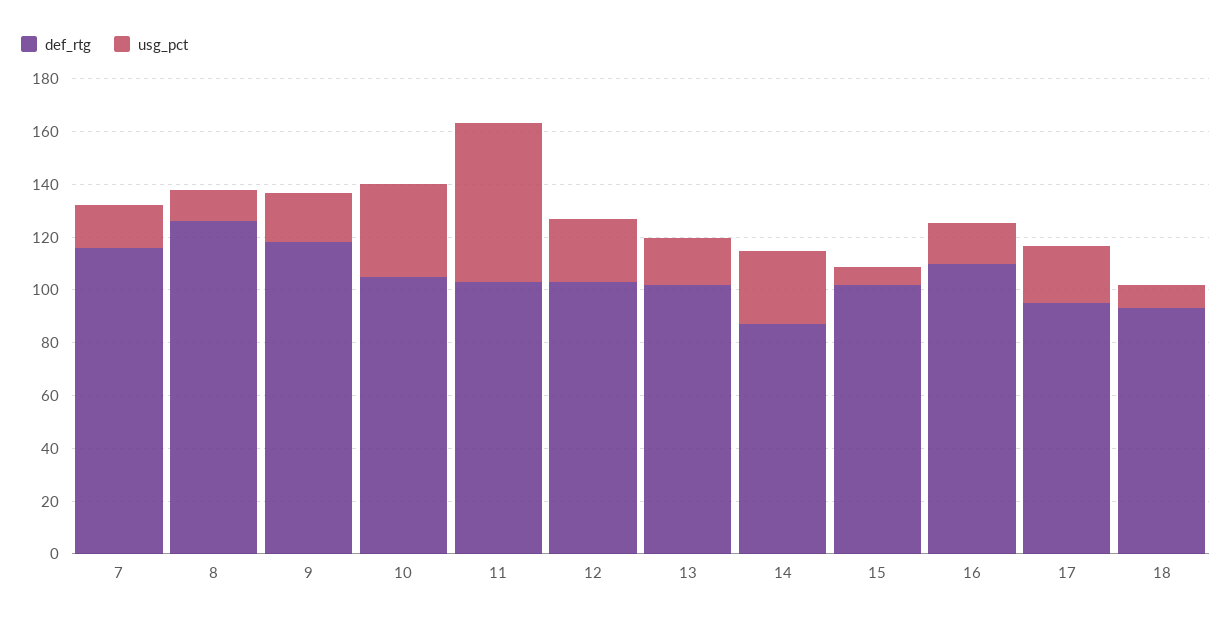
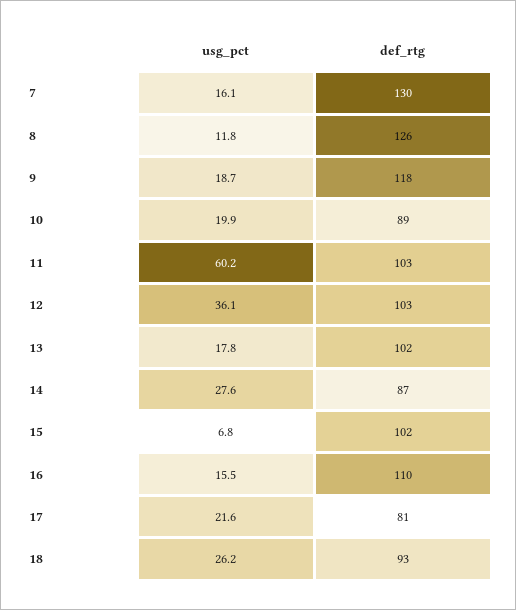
def_rtg, 7: 115 -> 130
def_rtg, 10: 105 -> 89
usg_pct, 10: 35 -> 19.9
usg_pct, 12: 25 -> 36.1
def_rtg, 17: 95 -> 81
usg_pct, 18: 10 -> 26.2

